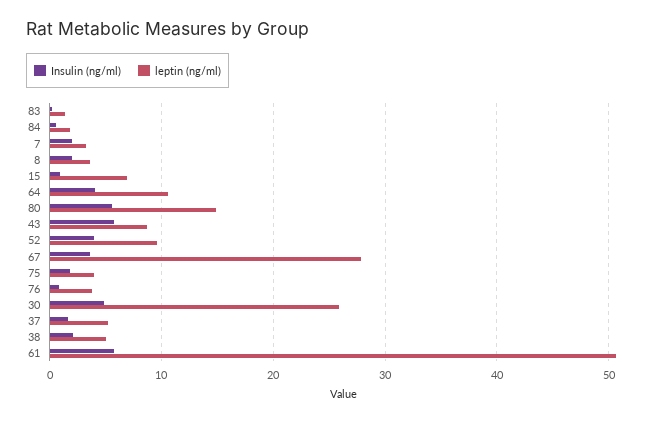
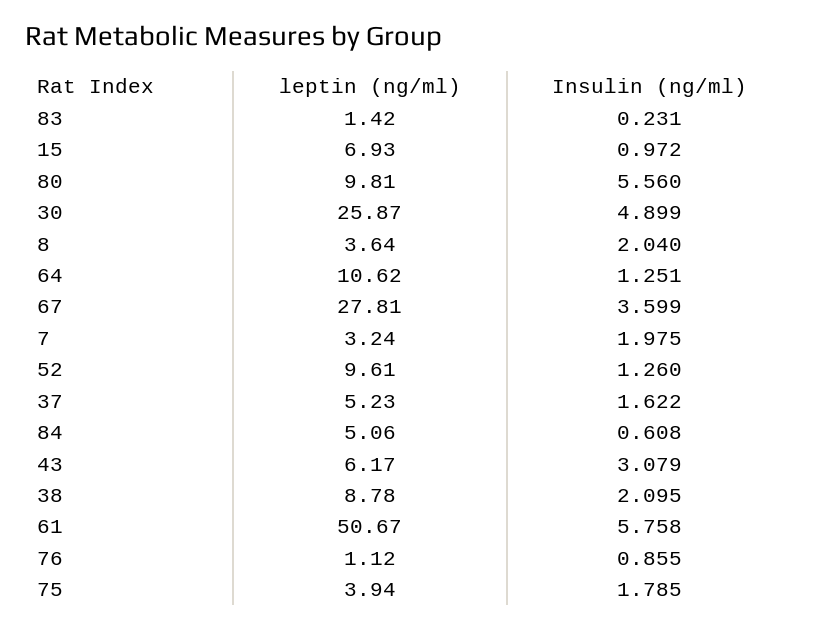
leptin (ng/ml), 84: 2 -> 5.06
Insulin (ng/ml), 64: 4 -> 1.251
leptin (ng/ml), 80: 15 -> 9.81
Insulin (ng/ml), 43: 6 -> 3.079
leptin (ng/ml), 43: 9 -> 6.17
Insulin (ng/ml), 52: 4 -> 1.26
leptin (ng/ml), 76: 4 -> 1.12
leptin (ng/ml), 38: 5 -> 8.78

